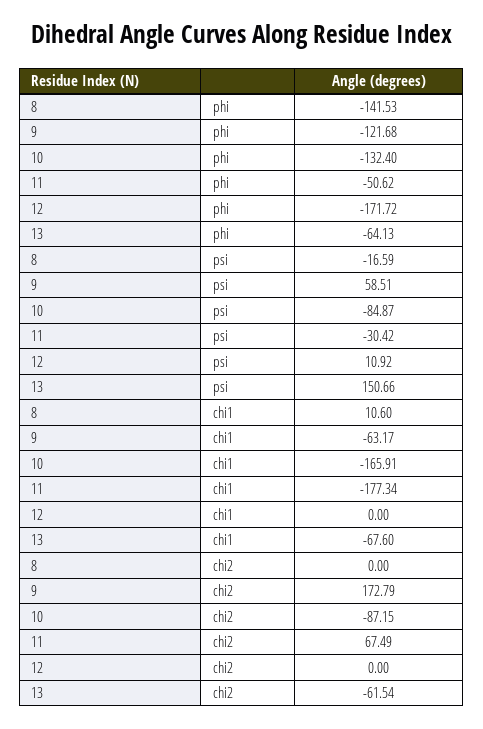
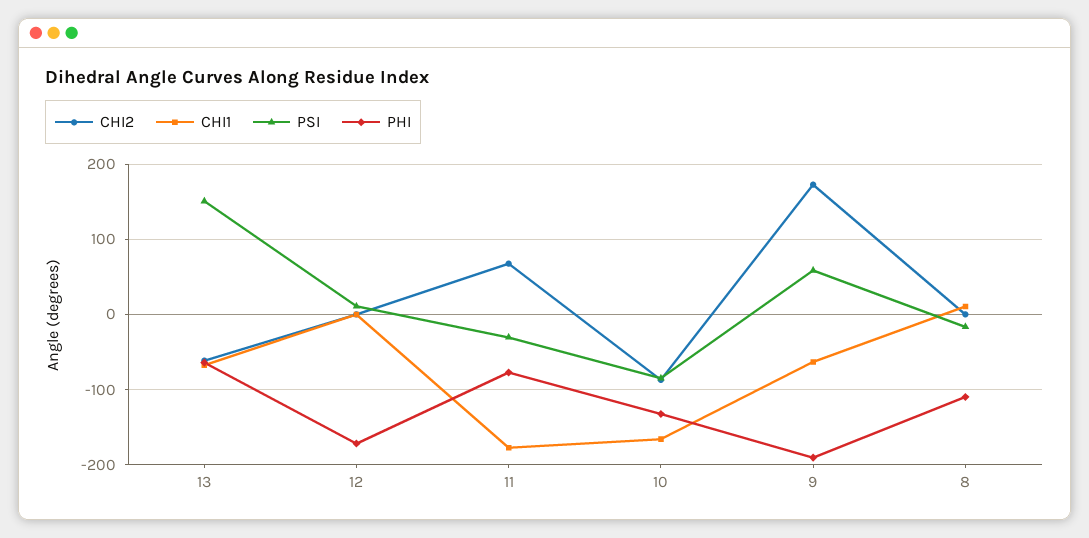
phi, 8: -141.53 -> -110
phi, 9: -121.68 -> -190
phi, 11: -50.62 -> -80

